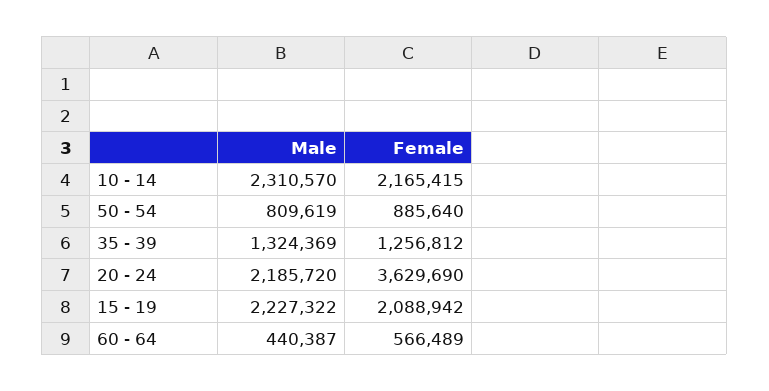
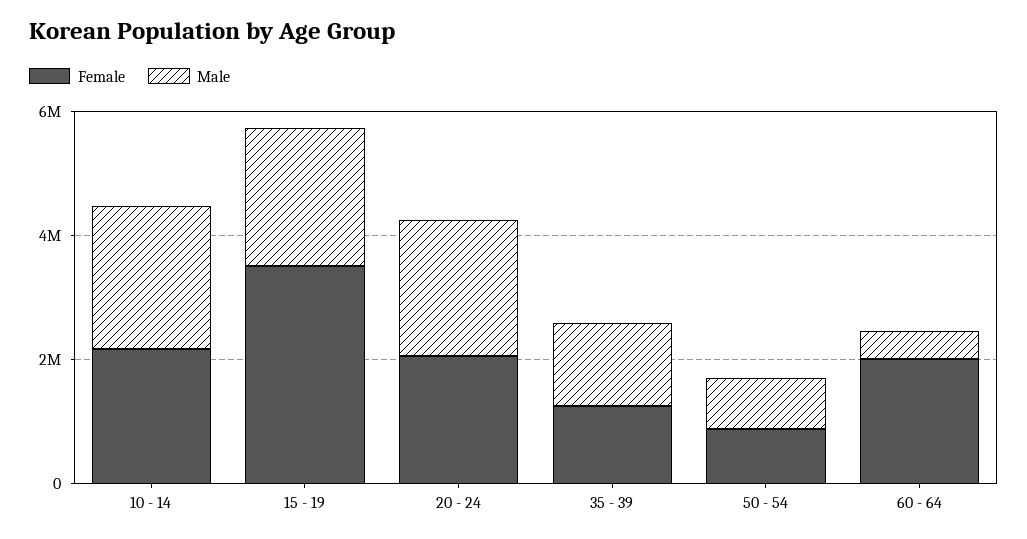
Female, 20 - 24: 3629690 -> 2000000
Female, 15 - 19: 2088942 -> 3500000
Female, 60 - 64: 566489 -> 2000000

